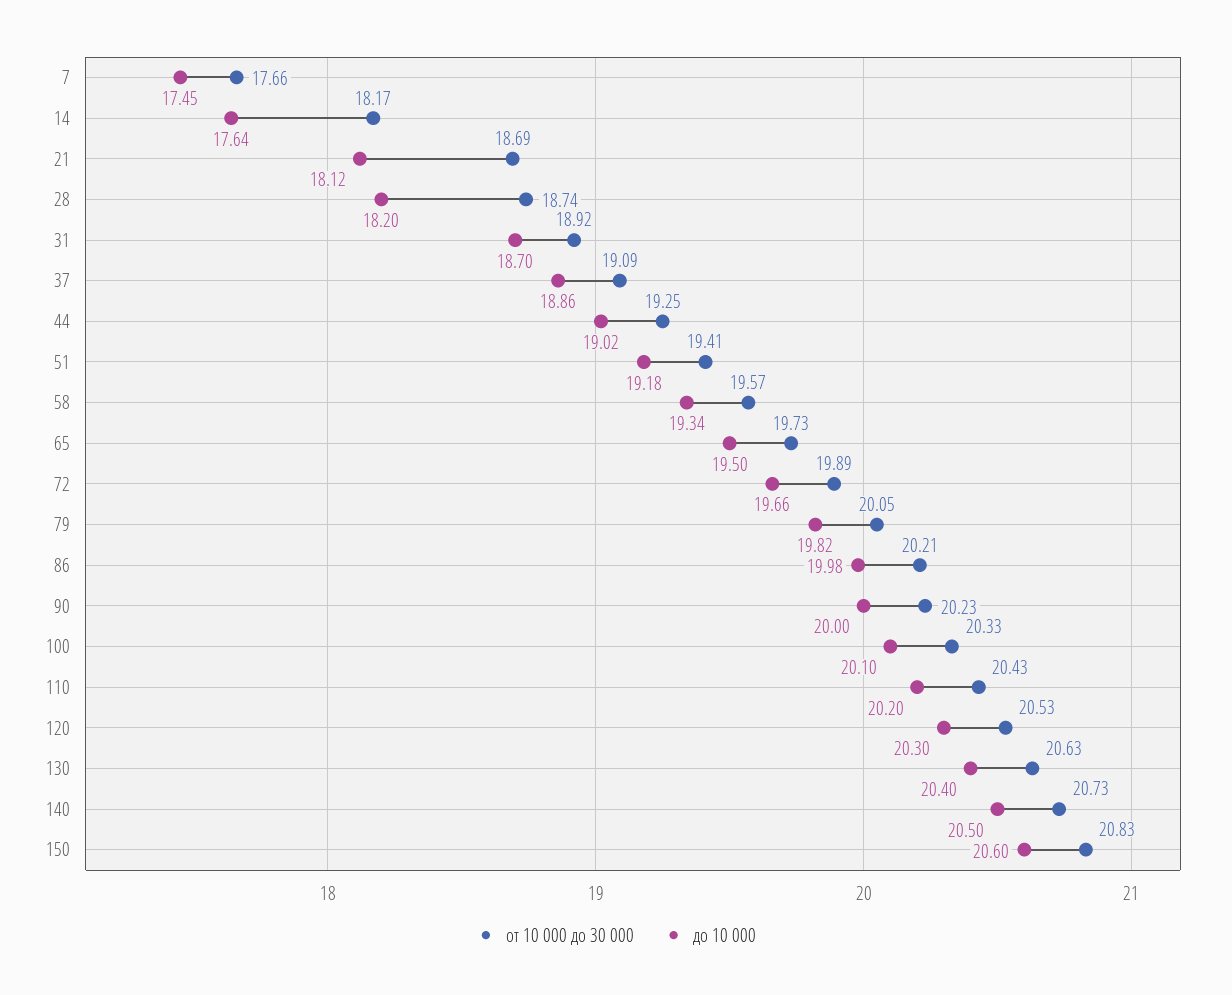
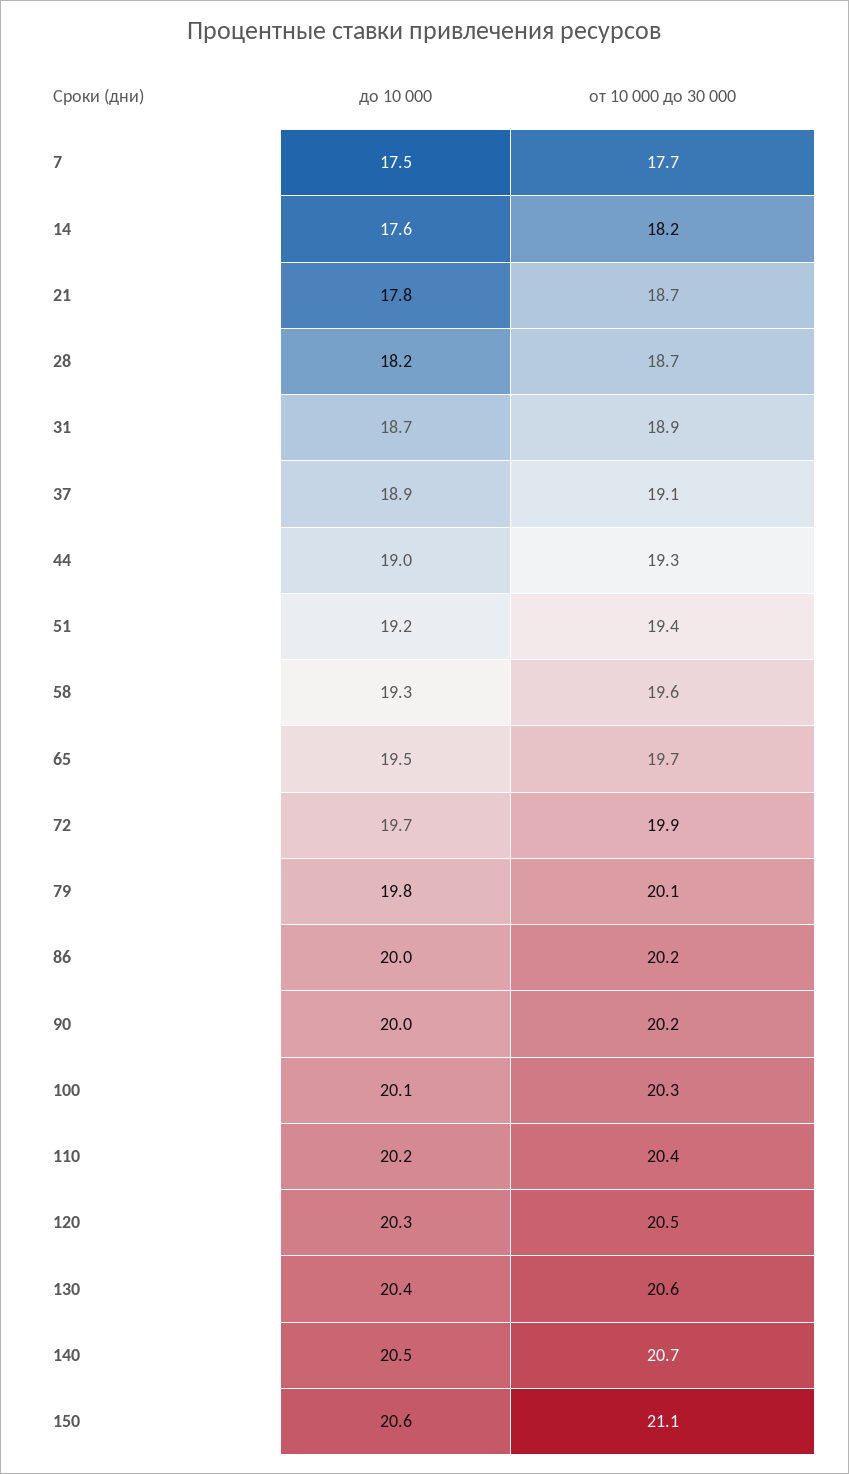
до 10 000, 21: 18.12 -> 17.8
от 10 000 до 30 000, 150: 20.83 -> 21.1

